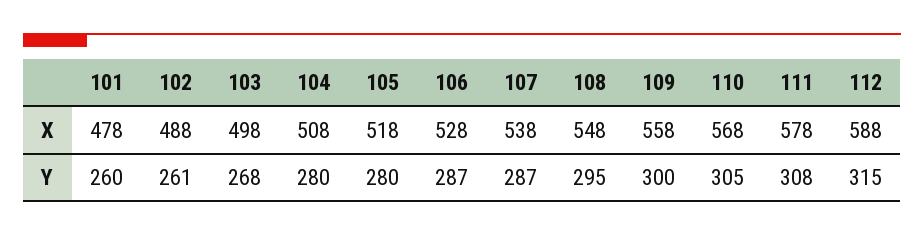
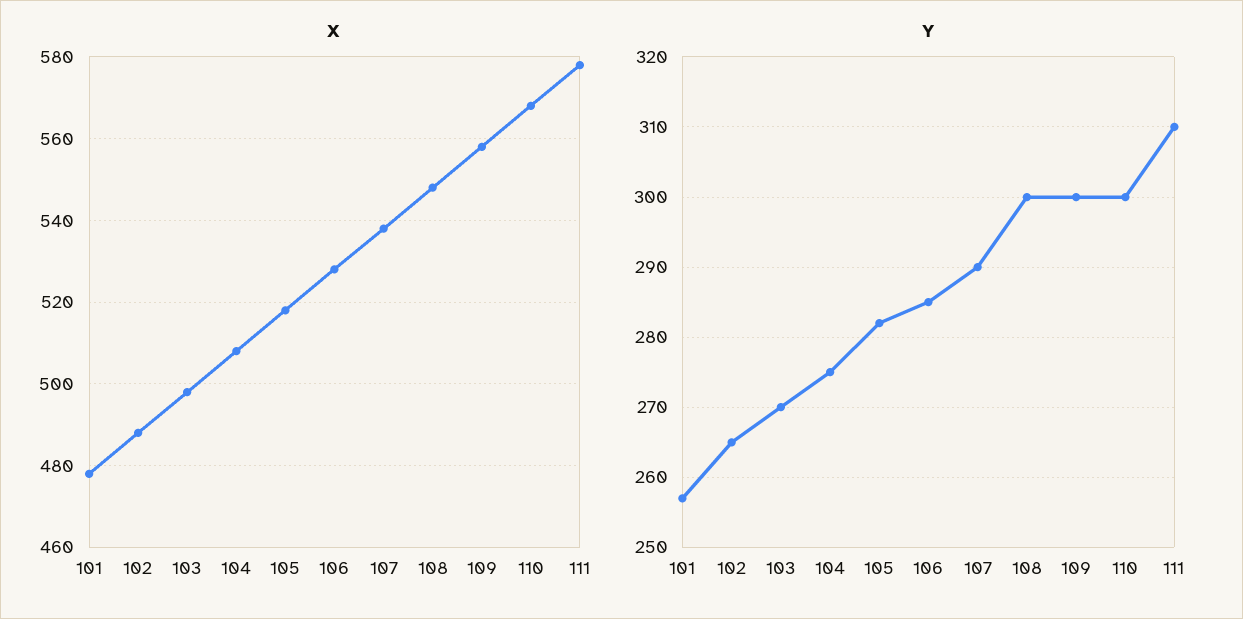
X, 112: 588 -> none
Y, 101: 260 -> 257
Y, 102: 261 -> 265
Y, 103: 268 -> 270
Y, 104: 280 -> 275
Y, 105: 280 -> 282
Y, 106: 287 -> 285
Y, 107: 287 -> 290
Y, 108: 295 -> 300
Y, 110: 305 -> 300
Y, 111: 308 -> 310
Y, 112: 315 -> none

